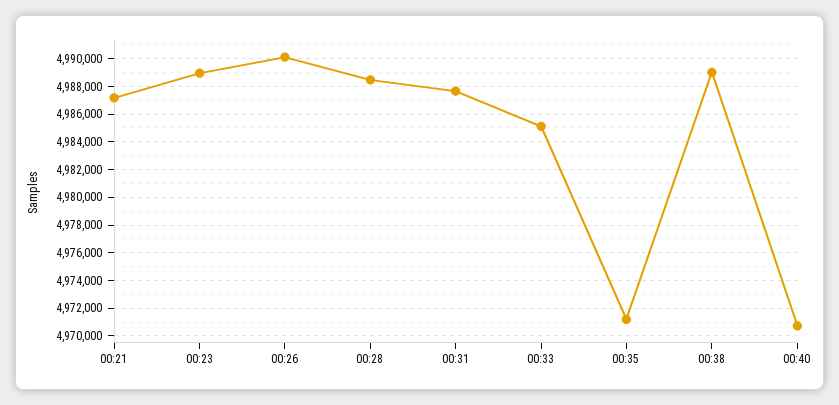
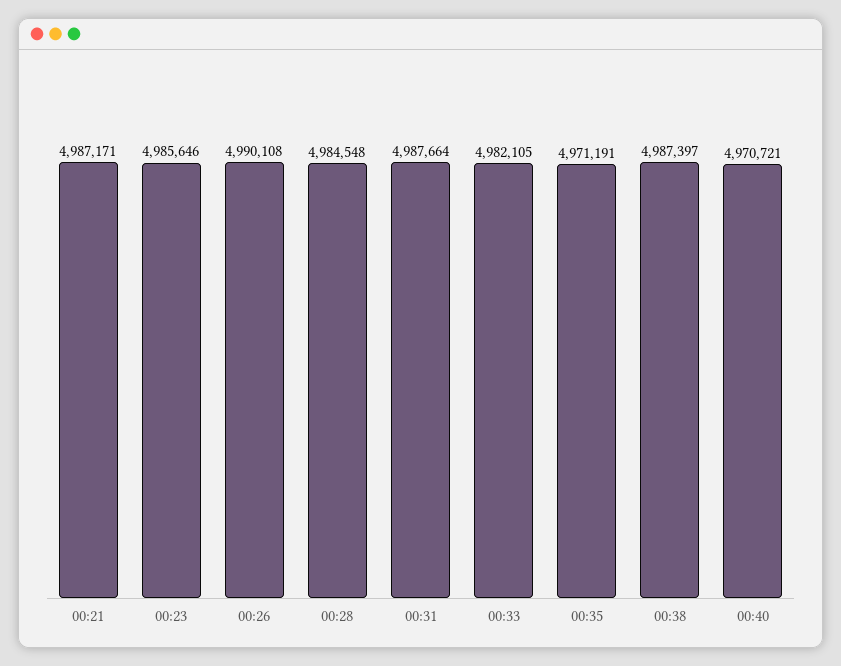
00:23: 4989000 -> 4985646
00:28: 4988500 -> 4984548
00:33: 4985000 -> 4982105
00:38: 4989000 -> 4987397

